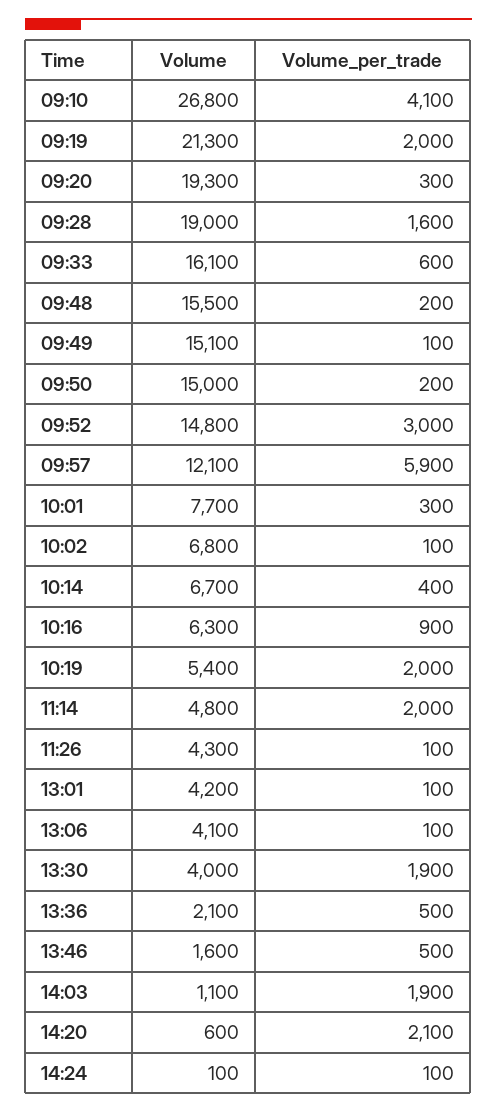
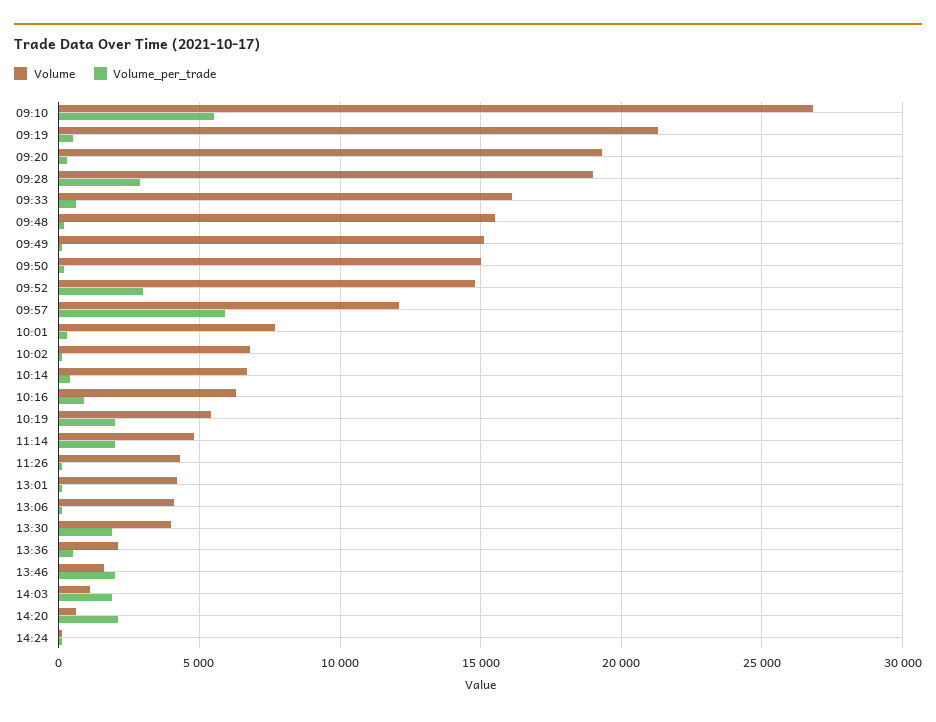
Volume_per_trade, 09:10: 4100 -> 5500
Volume_per_trade, 09:19: 2000 -> 500
Volume_per_trade, 09:28: 1600 -> 3000
Volume_per_trade, 13:46: 500 -> 2000

